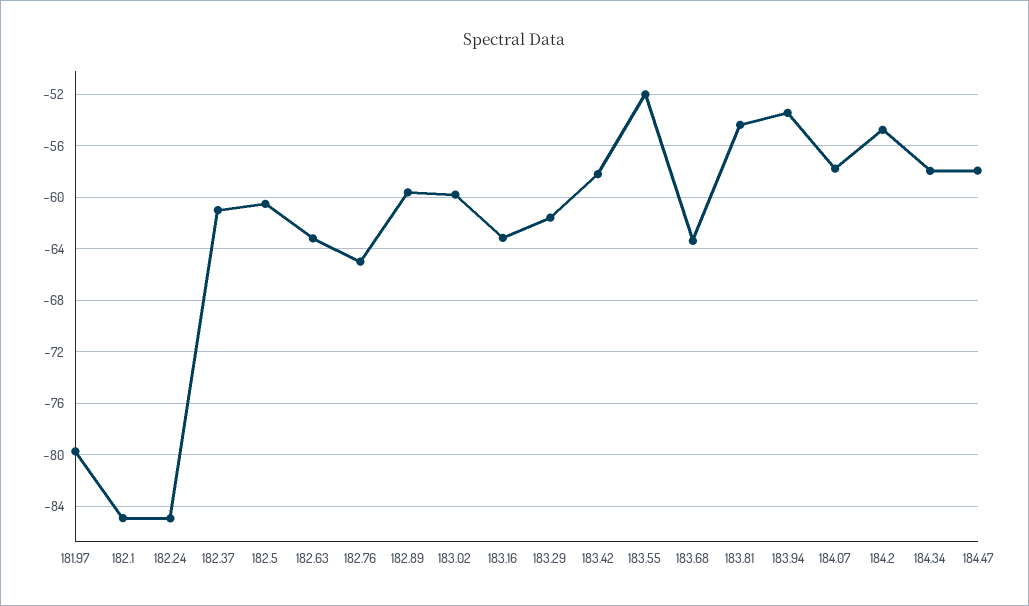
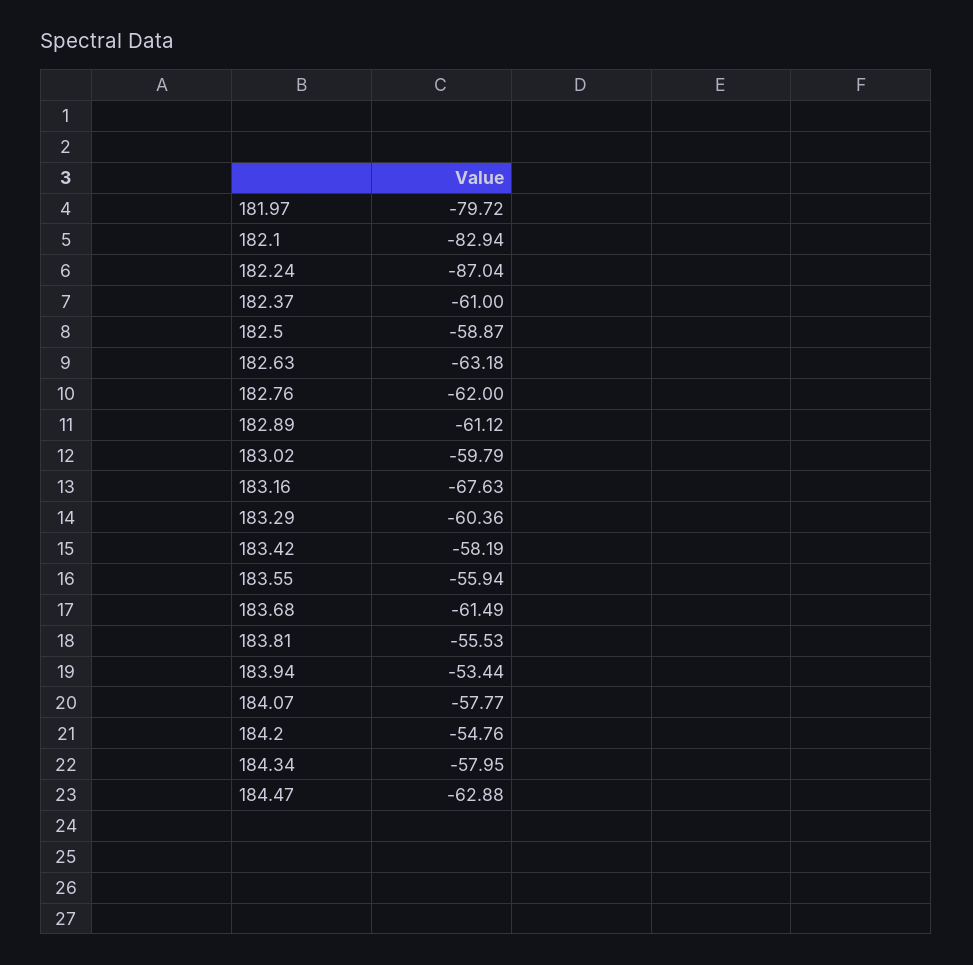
182.1: -85 -> -82.94
182.24: -85 -> -87.04
182.5: -60.5 -> -58.87
182.76: -65 -> -62
182.89: -59.5 -> -61.12
183.16: -63 -> -67.63
183.29: -61.5 -> -60.36
183.55: -52 -> -55.94
183.68: -63.5 -> -61.49
183.81: -54.5 -> -55.53
184.47: -58 -> -62.88

